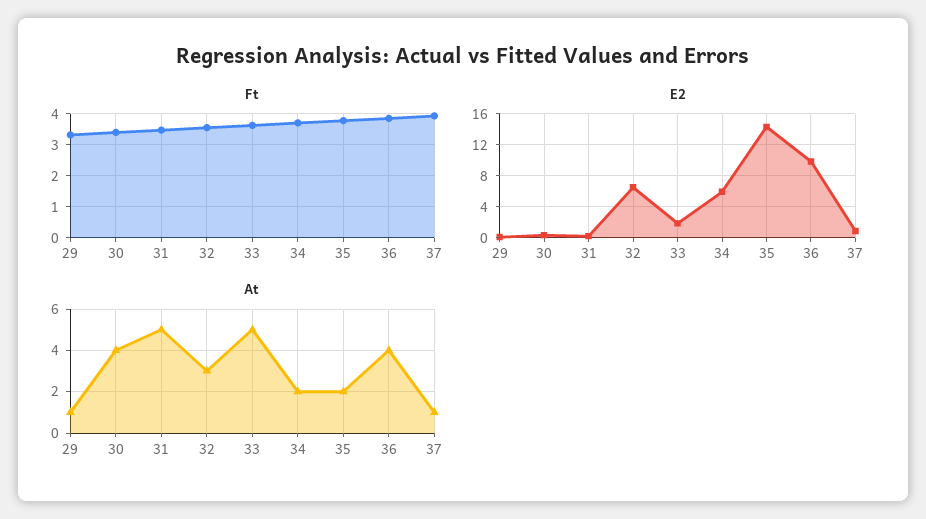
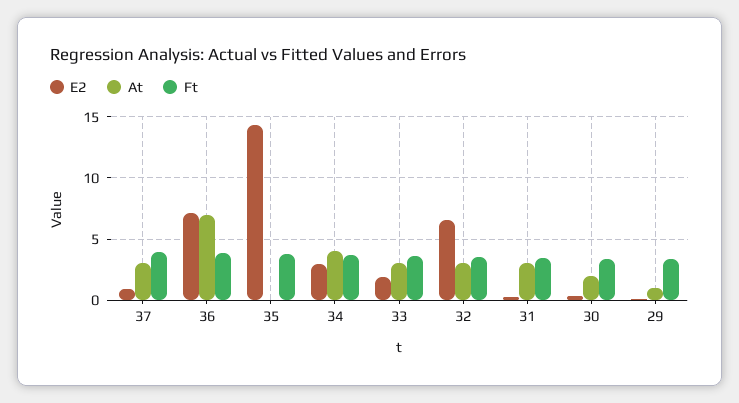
E2, 34: 6 -> 3
E2, 36: 10 -> 7
At, 30: 4 -> 2
At, 31: 5 -> 3
At, 33: 5 -> 3
At, 34: 2 -> 4
At, 35: 2 -> 0
At, 36: 4 -> 7
At, 37: 1 -> 3

